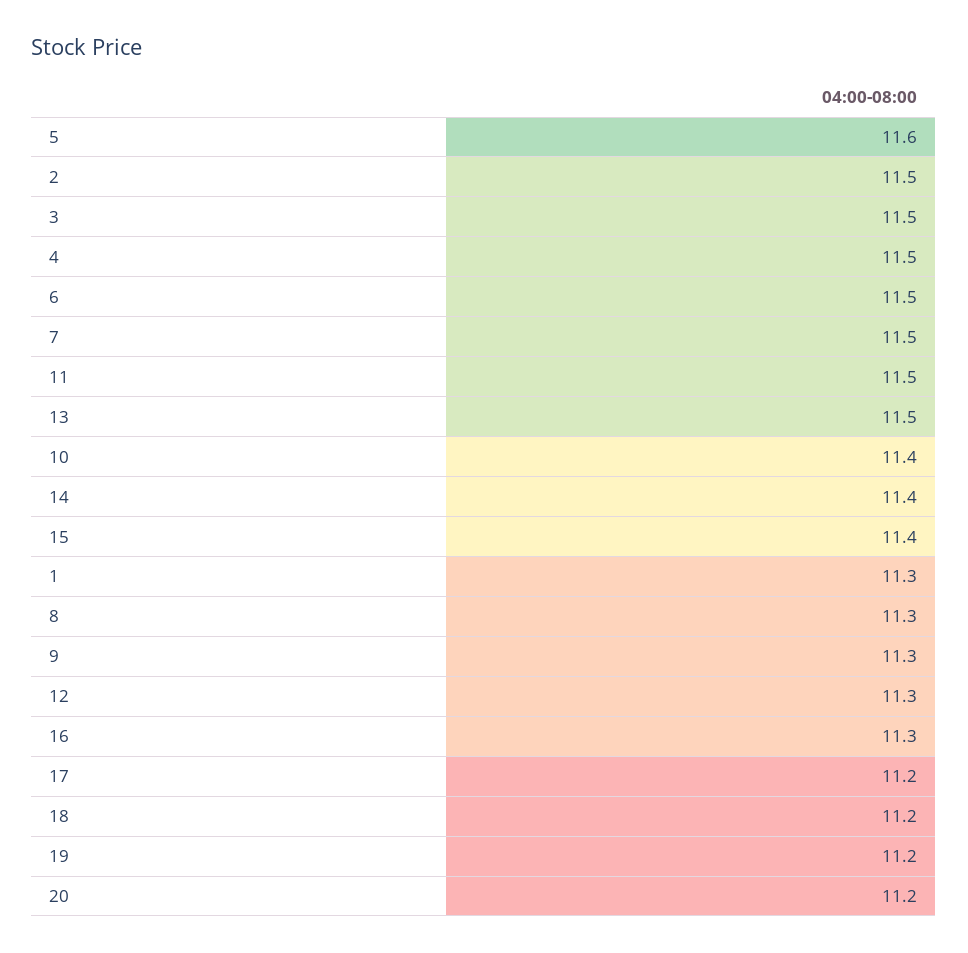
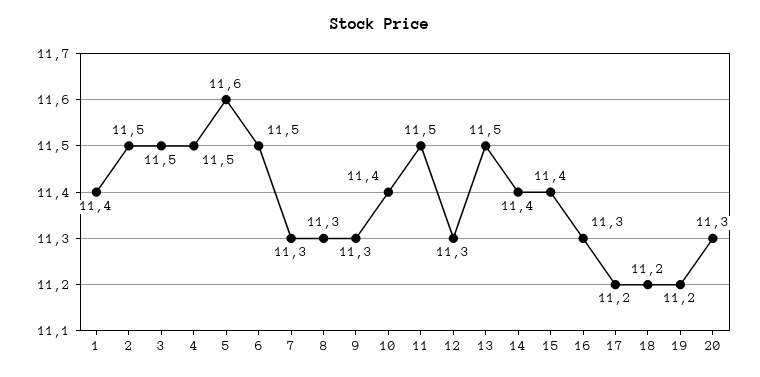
7: 11.5 -> 11.3
1: 11.3 -> 11.4
20: 11.2 -> 11.3

